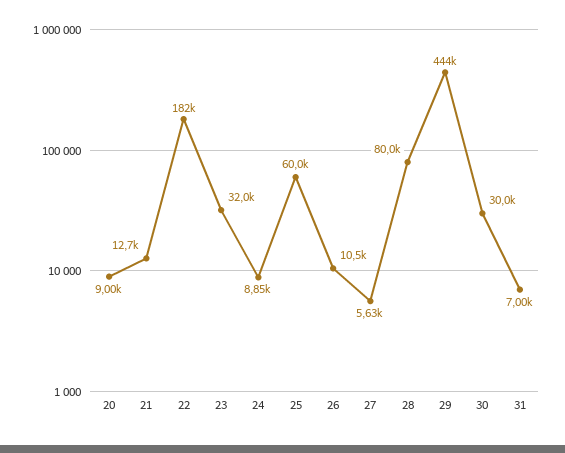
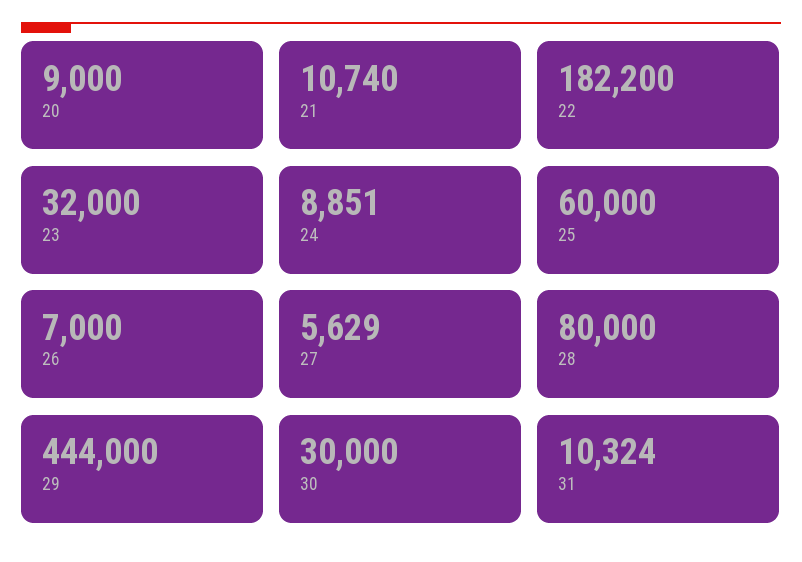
21: 12700 -> 10740
26: 10500 -> 7000
31: 7000 -> 10324

